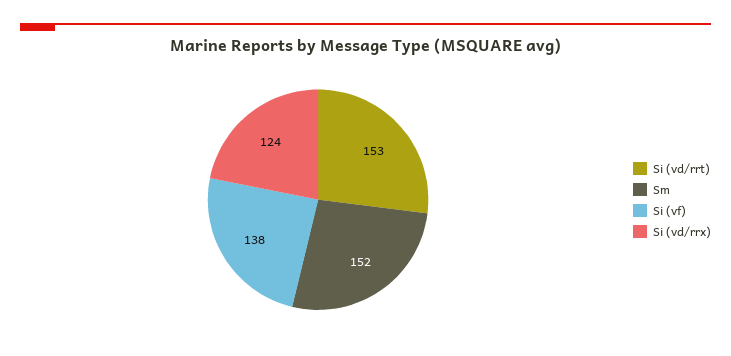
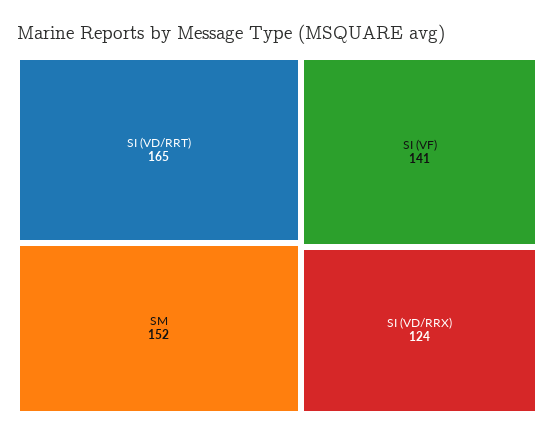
Si (vd/rrt): 153 -> 165
Si (vf): 138 -> 141

